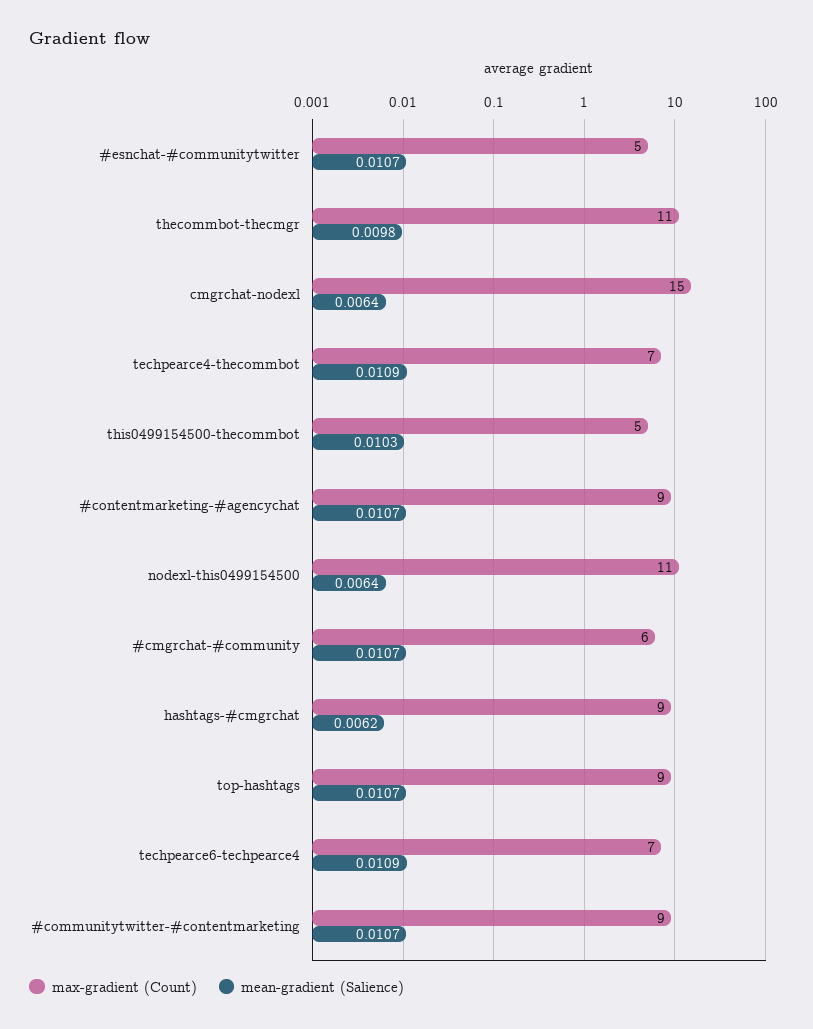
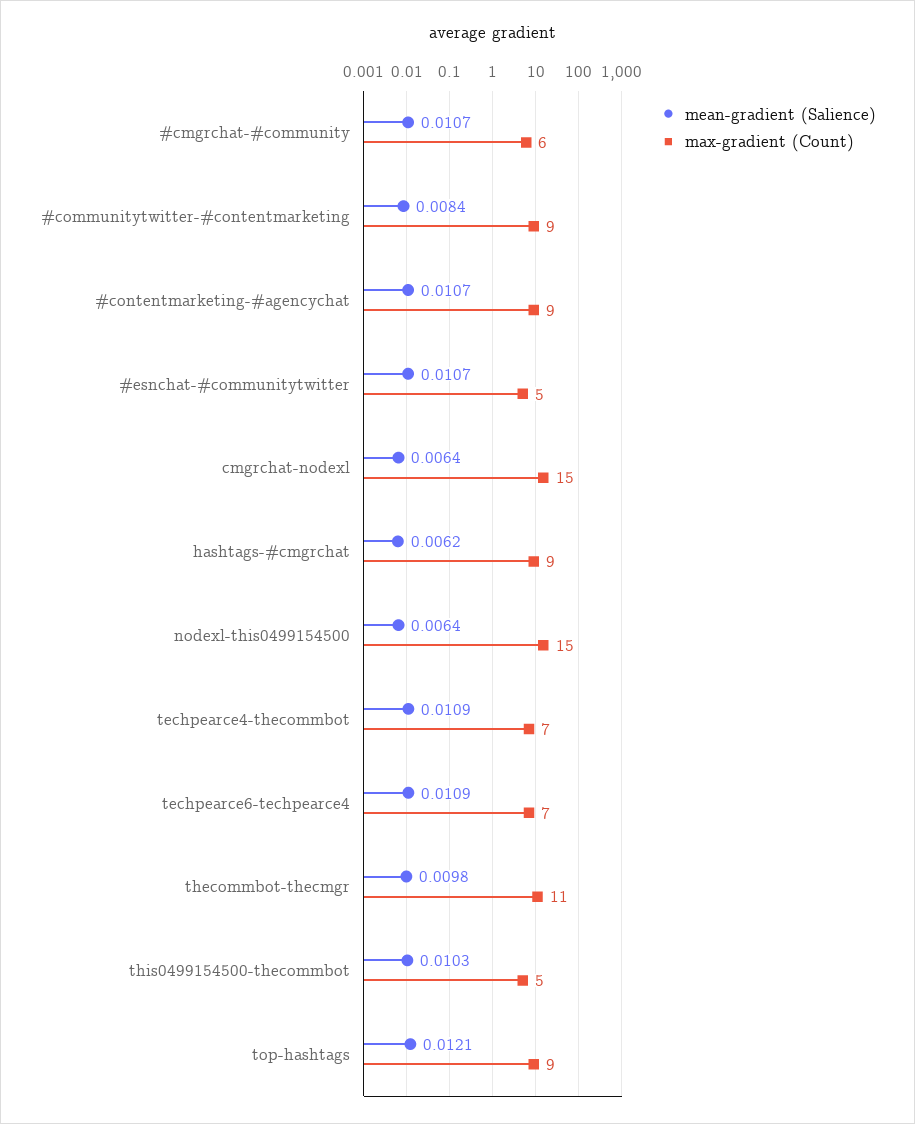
max-gradient (Count), nodexl-this0499154500: 11 -> 15
mean-gradient (Salience), top-hashtags: 0.0107 -> 0.0121
mean-gradient (Salience), #communitytwitter-#contentmarketing: 0.0107 -> 0.0084

